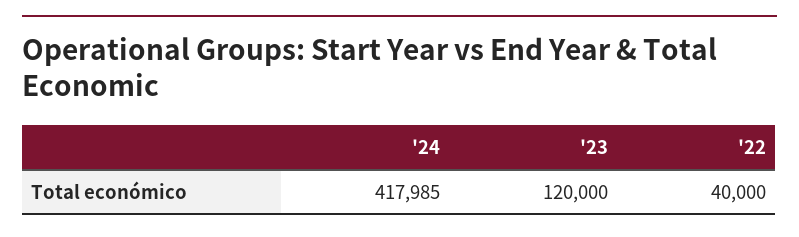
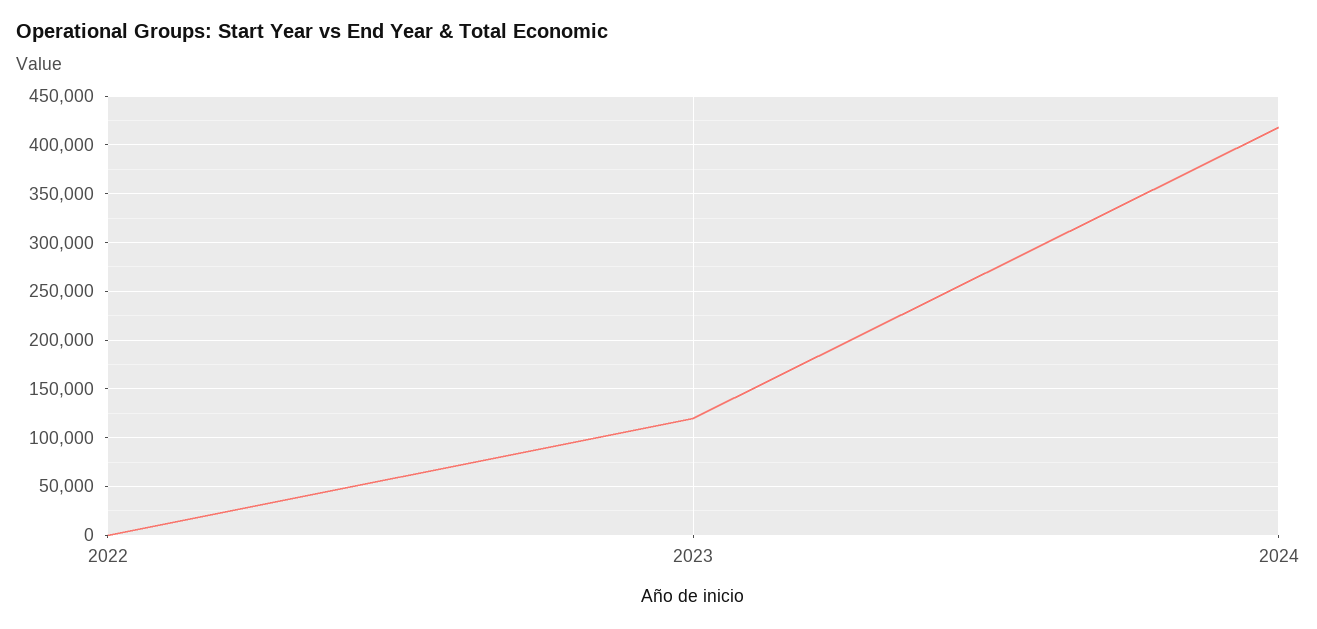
'22: 40000 -> 0

